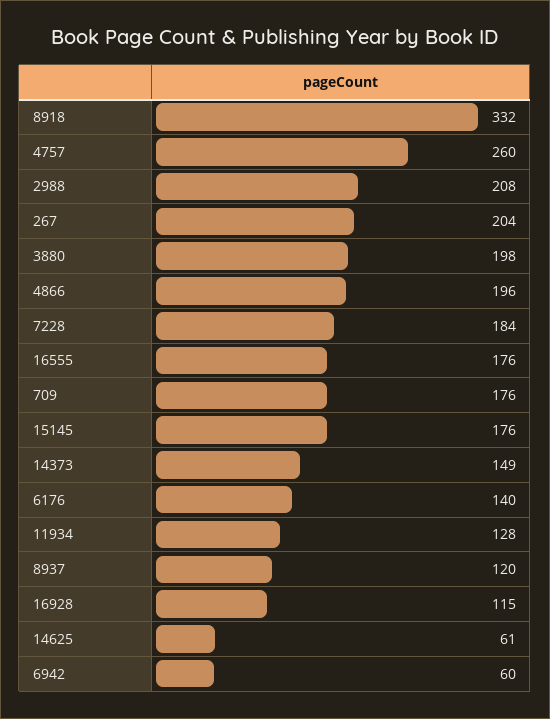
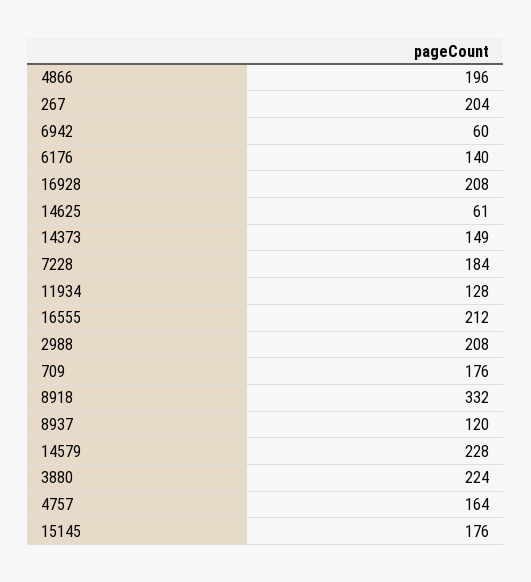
4757: 260 -> 164
3880: 198 -> 224
16555: 176 -> 212
16928: 115 -> 208
14579: none -> 228

